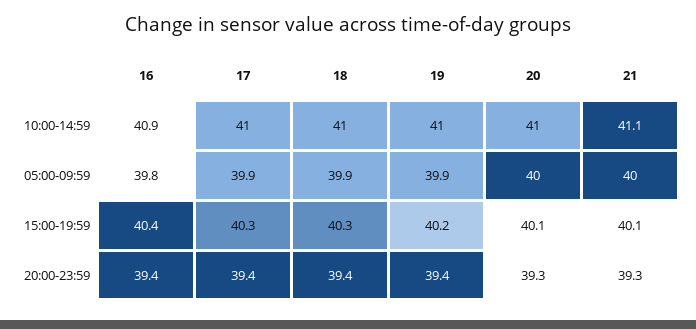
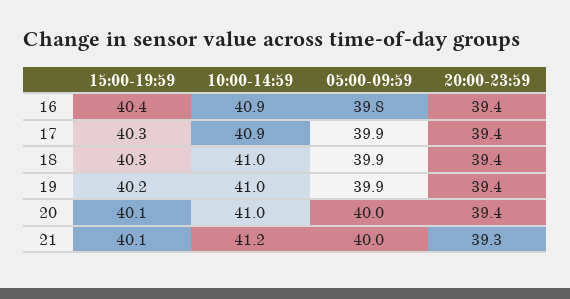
17, 10:00-14:59: 41 -> 40.9
21, 10:00-14:59: 41.1 -> 41.2
20, 20:00-23:59: 39.3 -> 39.4

